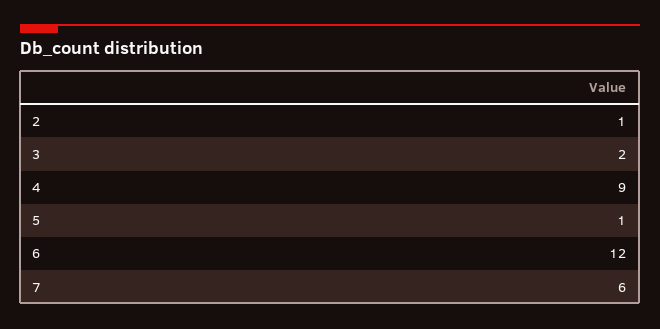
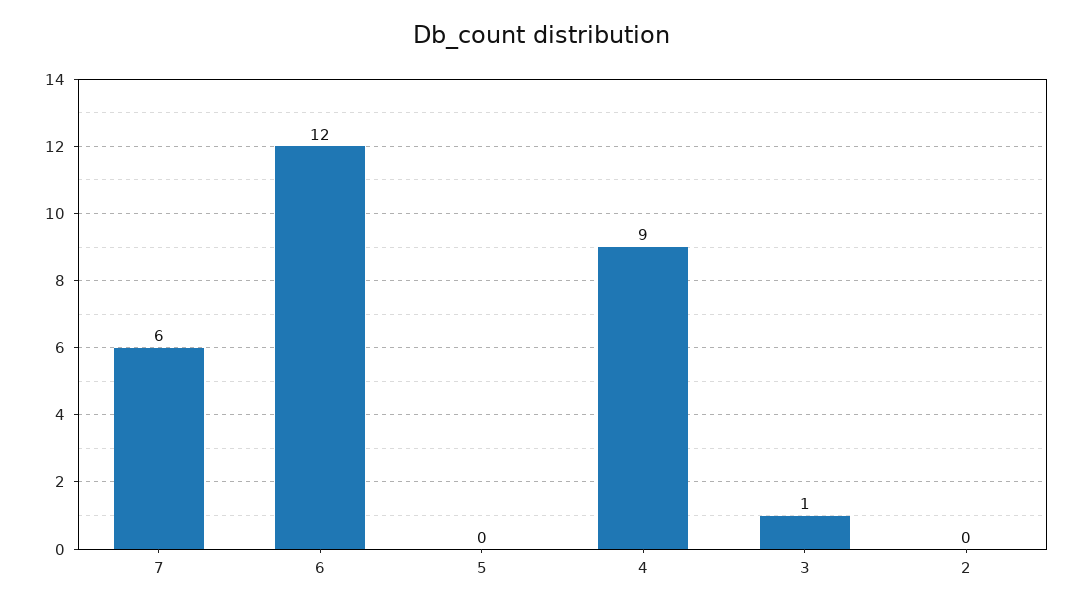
2: 1 -> 0
3: 2 -> 1
5: 1 -> 0

